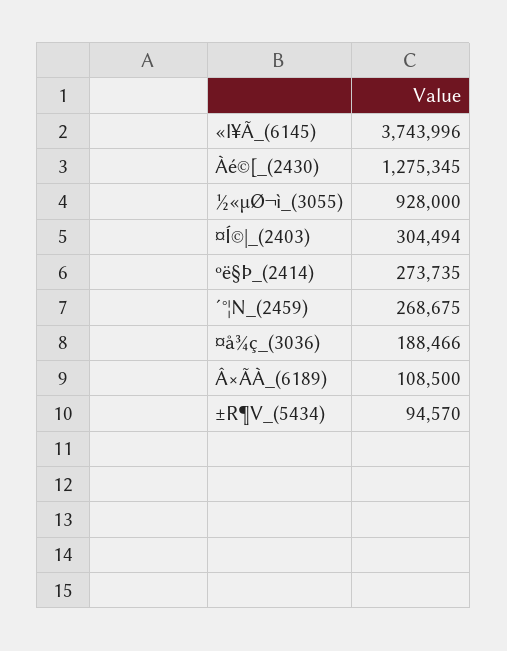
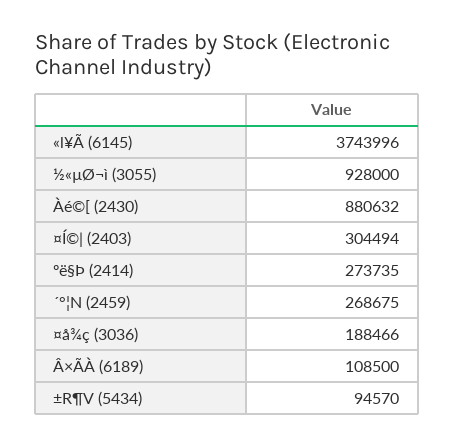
Àé©[_(2430): 1275345 -> 880632

